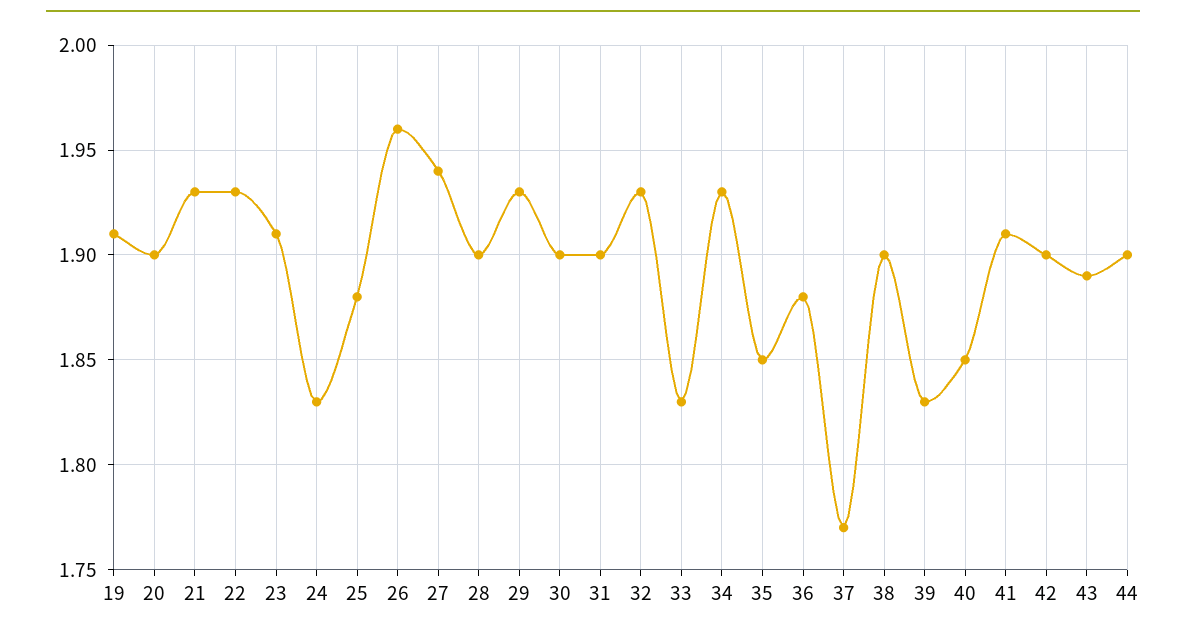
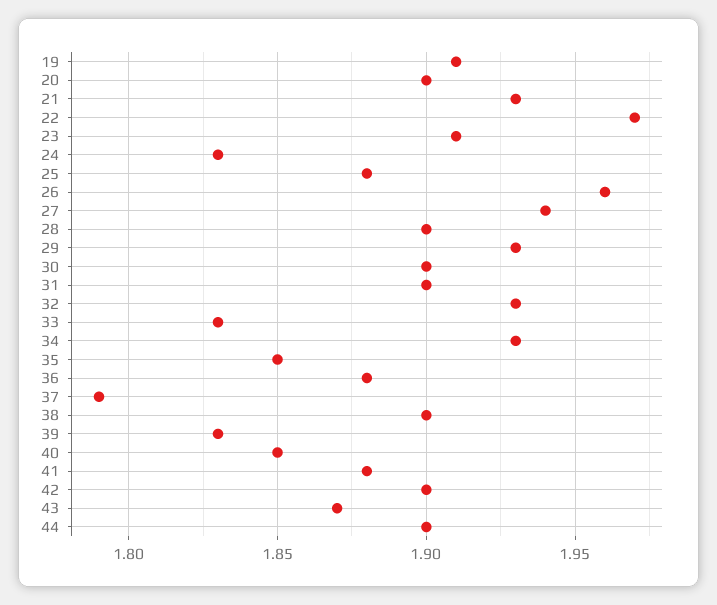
22: 1.93 -> 1.97
37: 1.77 -> 1.79
41: 1.91 -> 1.88
43: 1.89 -> 1.87

